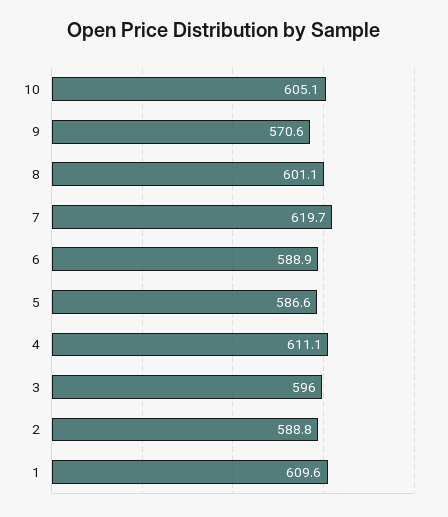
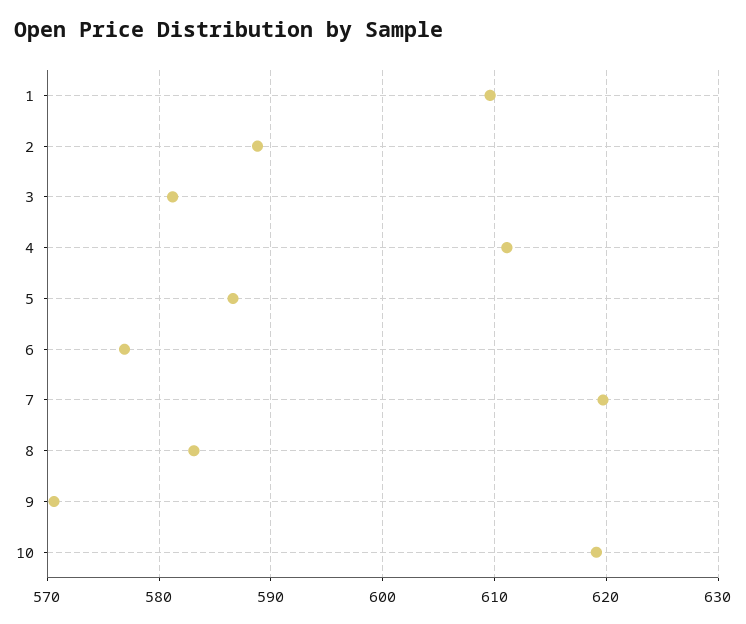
10: 605.1 -> 619
8: 601.1 -> 583
6: 588.9 -> 577
3: 596 -> 581

